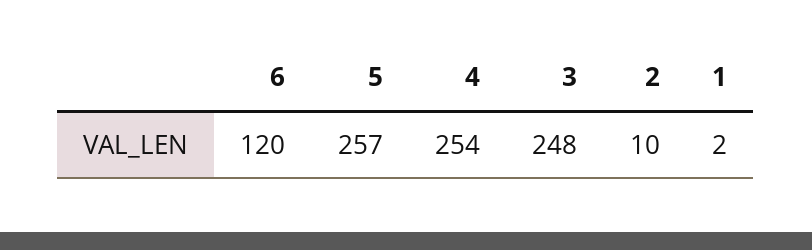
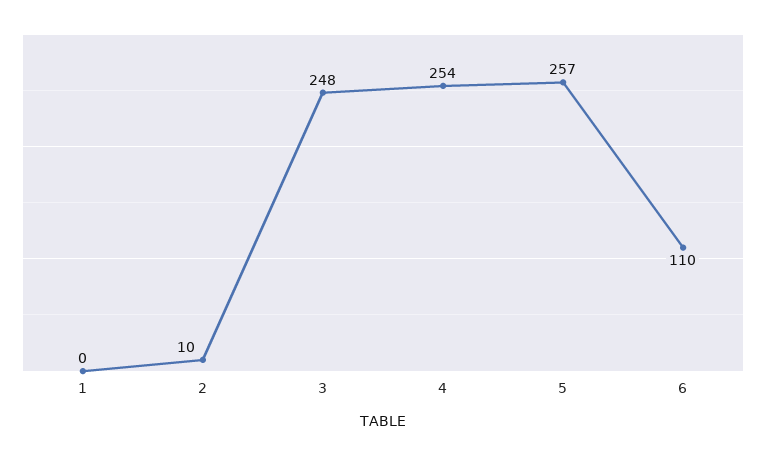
6: 120 -> 110
1: 2 -> 0

